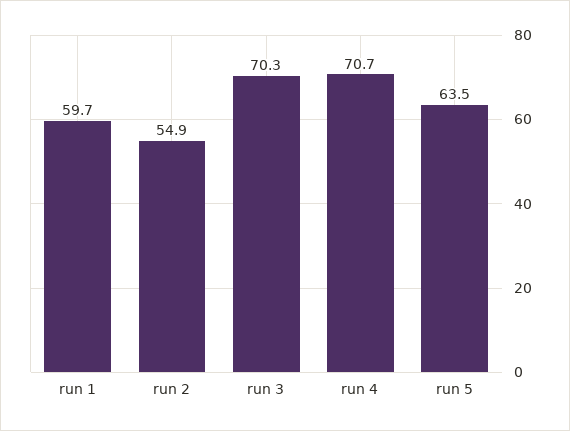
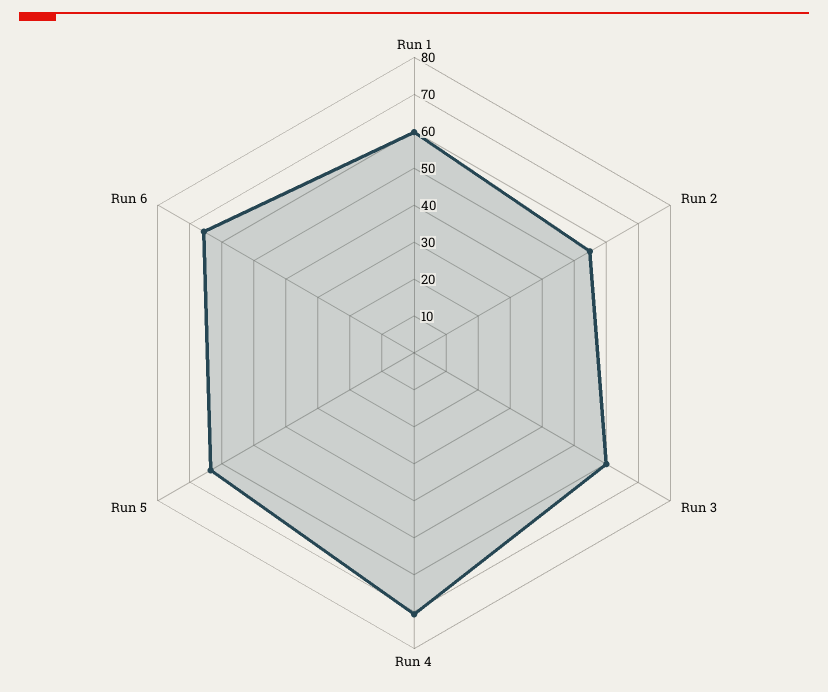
run 3: 70.3 -> 60
Run 6: none -> 65

